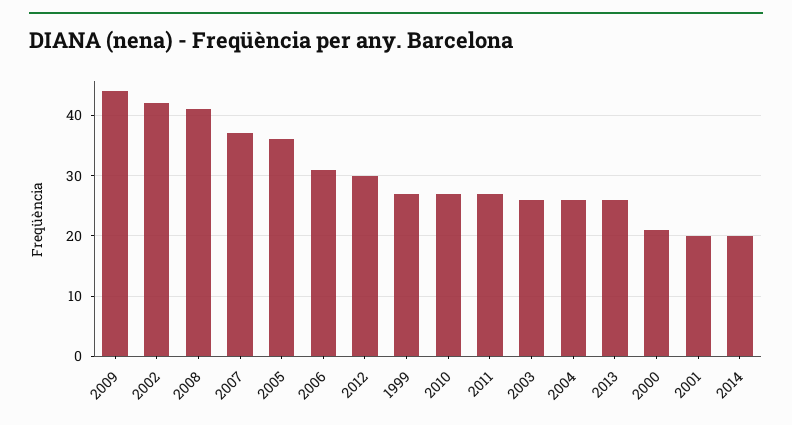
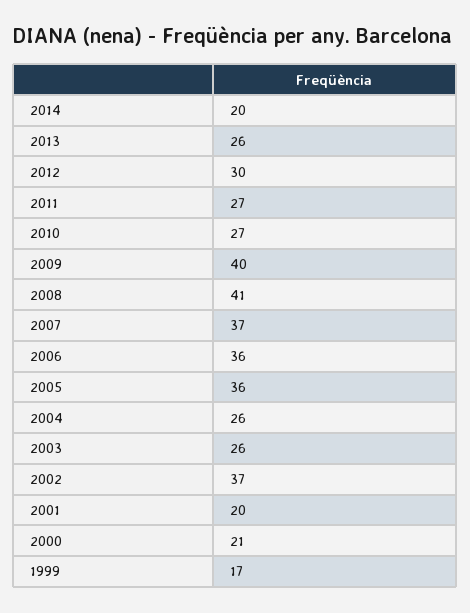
2009: 44 -> 40
2002: 42 -> 37
2006: 31 -> 36
1999: 27 -> 17

